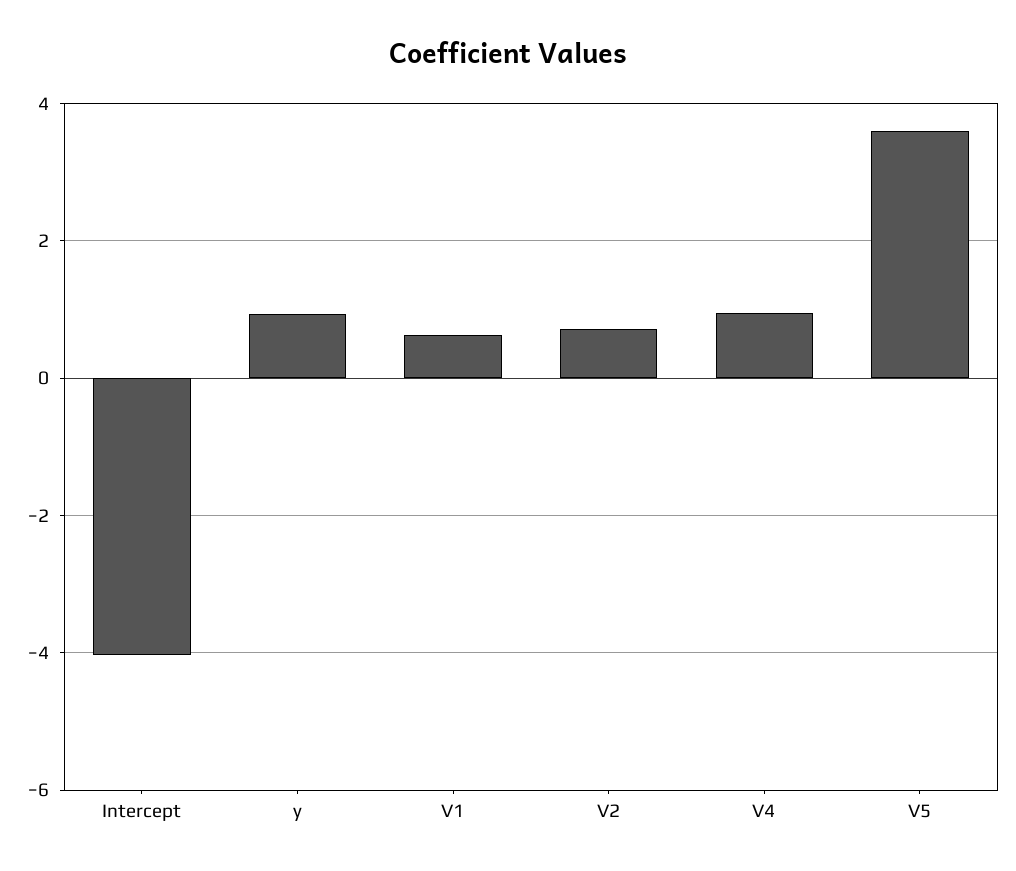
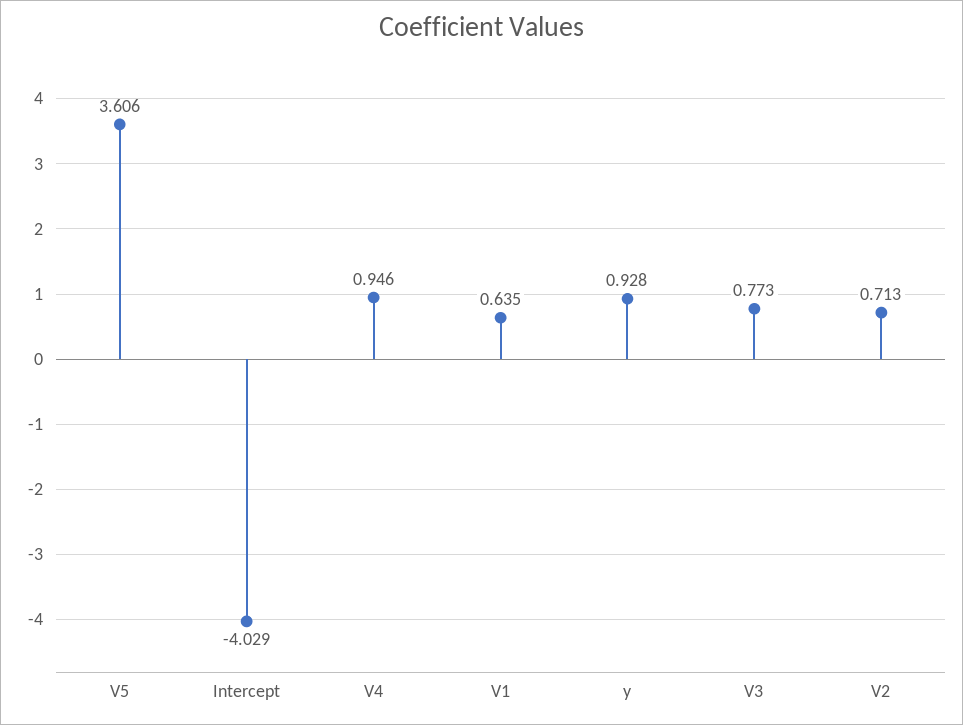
V3: none -> 0.773

